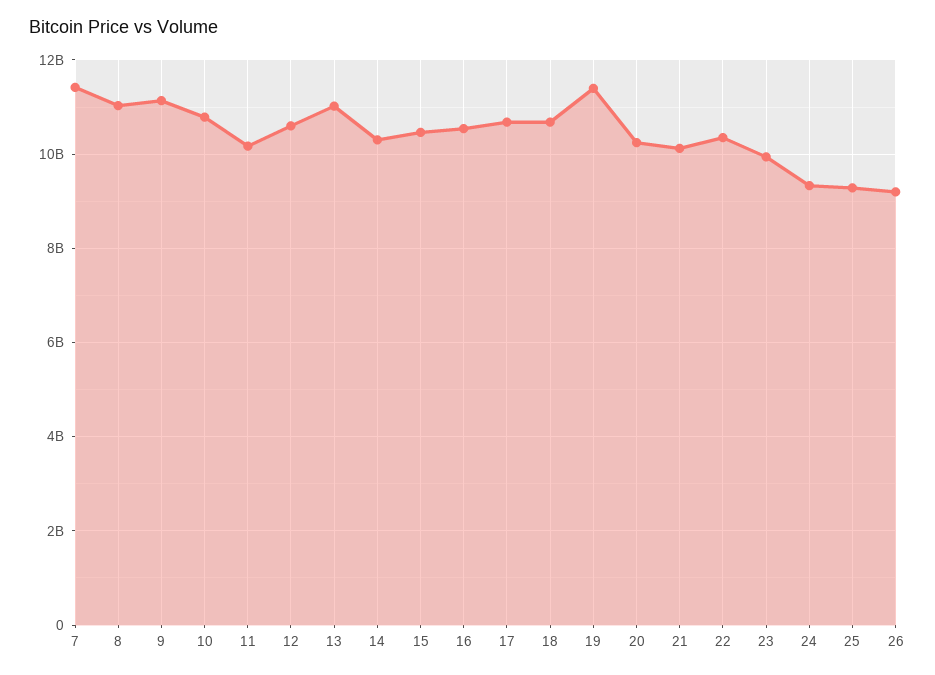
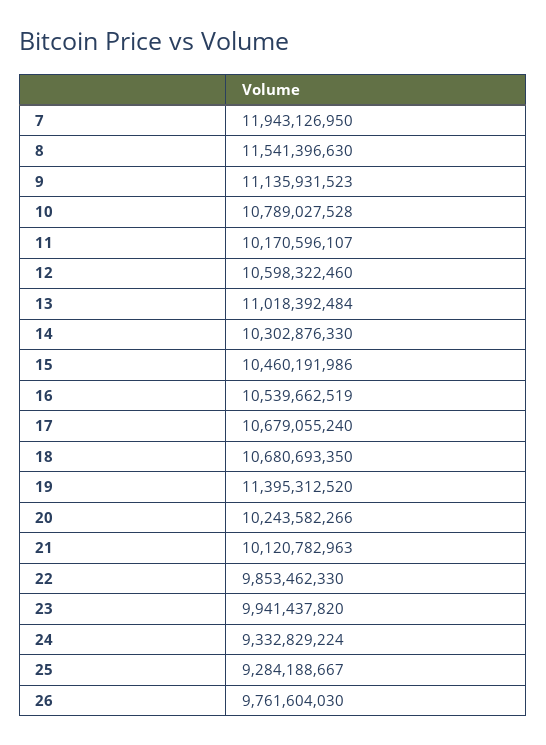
7: 11400000000 -> 11943126950
8: 11000000000 -> 11541396630
22: 10400000000 -> 9853462330
26: 9200000000 -> 9761604030

